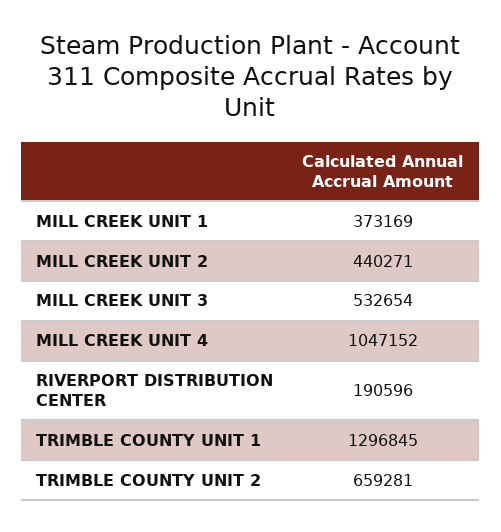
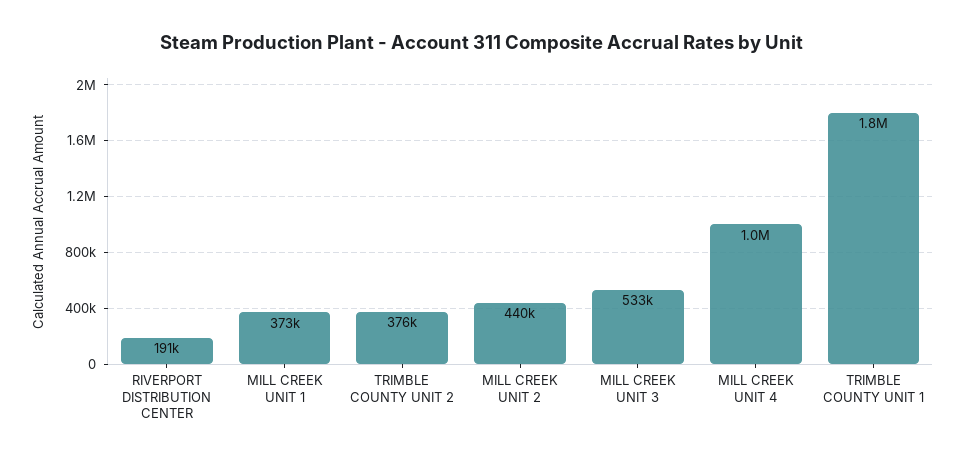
TRIMBLE COUNTY UNIT 1: 1296845 -> 1800000
TRIMBLE COUNTY UNIT 2: 659281 -> 376000

